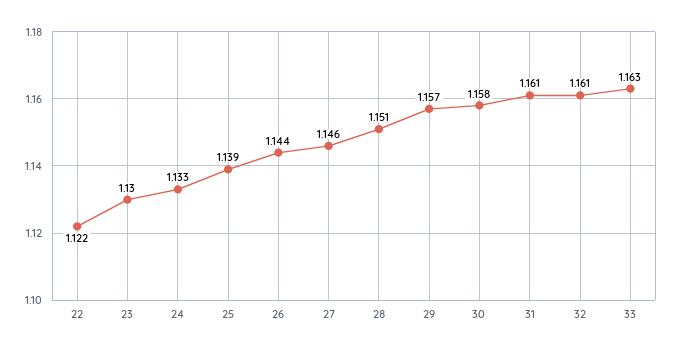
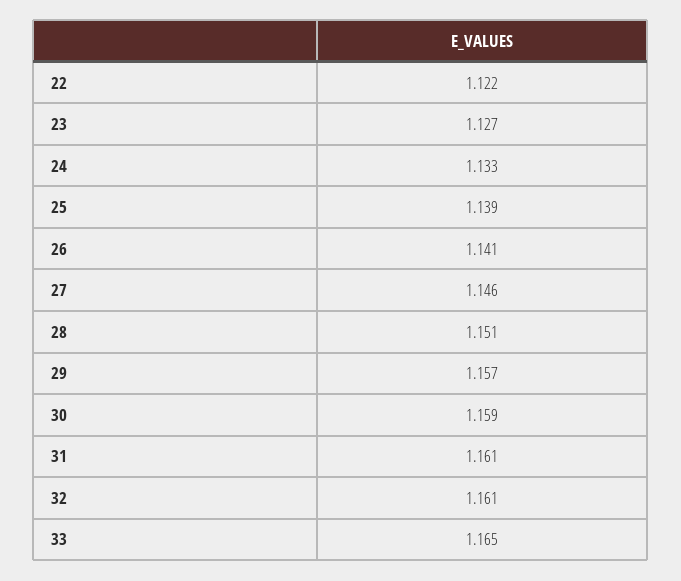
23: 1.13 -> 1.127
26: 1.144 -> 1.141
30: 1.158 -> 1.159
33: 1.163 -> 1.165

